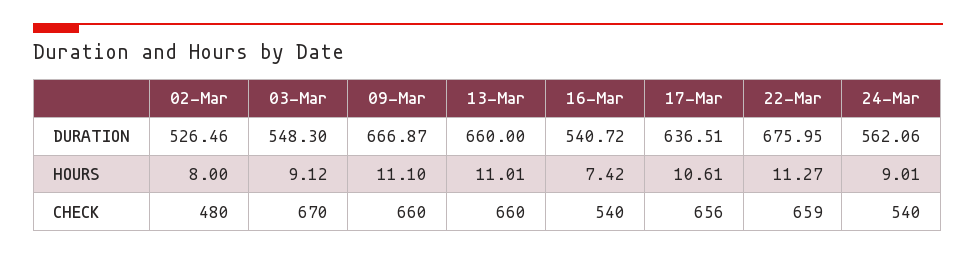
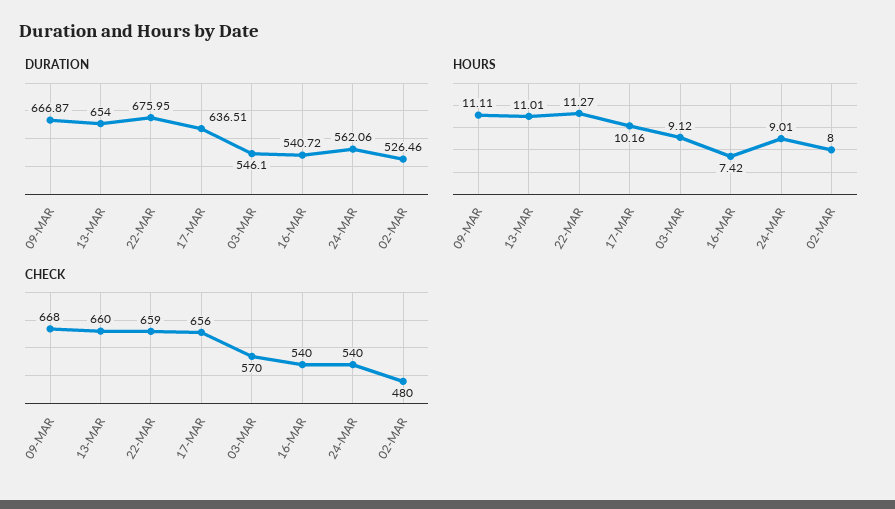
DURATION, 03-Mar: 548.3 -> 546.1
DURATION, 13-Mar: 660 -> 654
HOURS, 09-Mar: 11.1 -> 11.11
HOURS, 17-Mar: 10.61 -> 10.16
CHECK, 03-Mar: 670 -> 570
CHECK, 09-Mar: 660 -> 668

